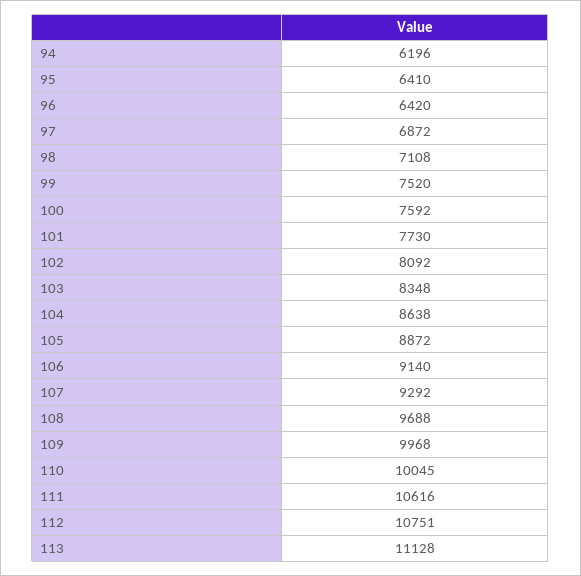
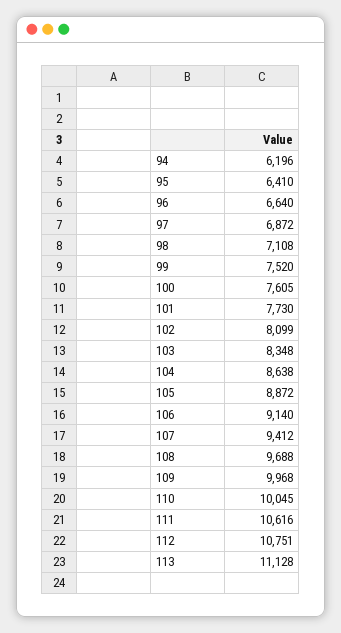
96: 6420 -> 6640
100: 7592 -> 7605
102: 8092 -> 8099
107: 9292 -> 9412

